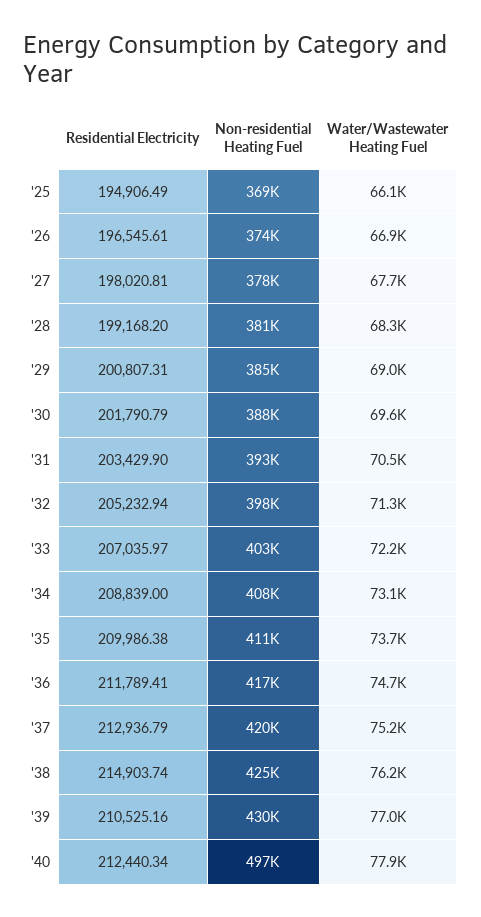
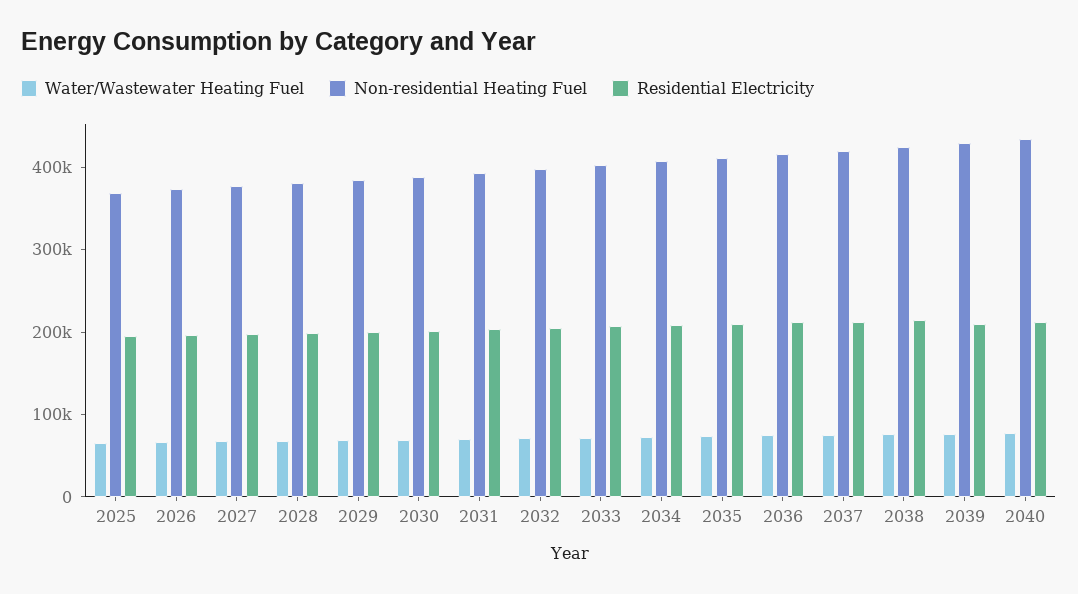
Non-residential Heating Fuel, '40: 497000 -> 440000

